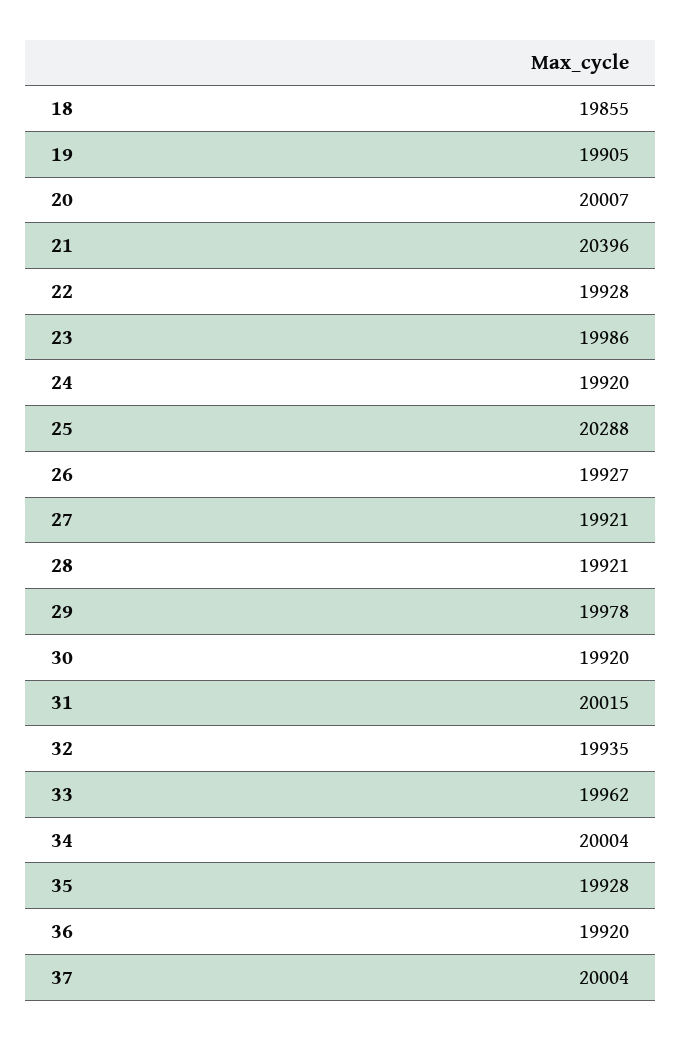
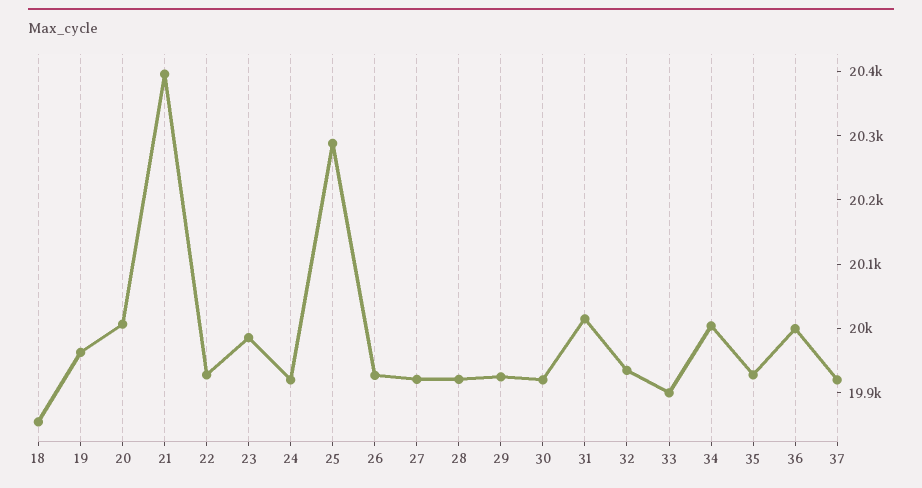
19: 19905 -> 19960
29: 19978 -> 19920
33: 19962 -> 19900
36: 19920 -> 20000
37: 20004 -> 19920

